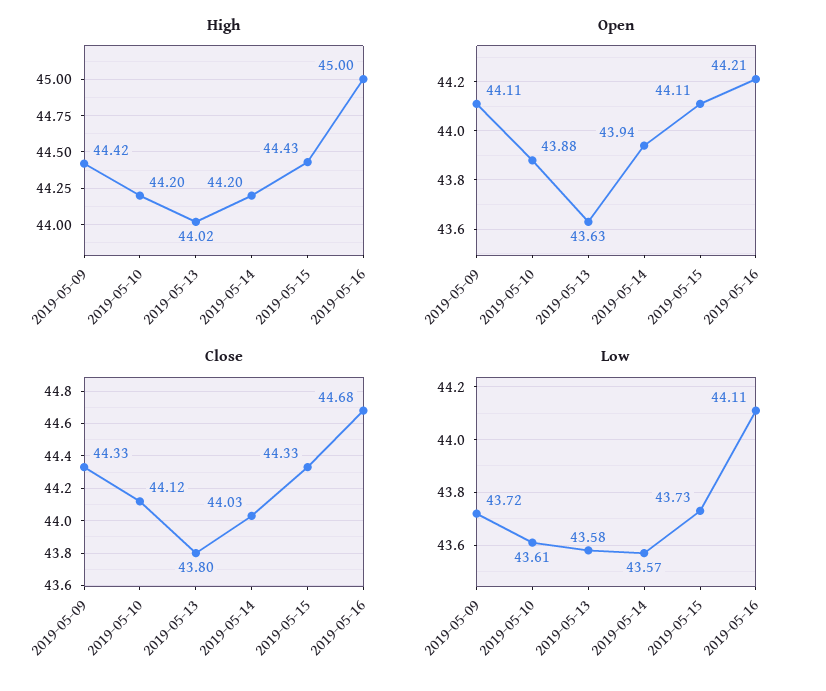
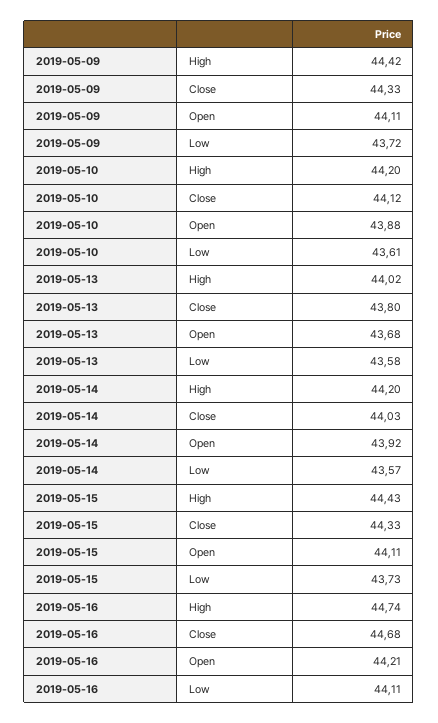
High, 2019-05-16: 45 -> 44.74
Open, 2019-05-13: 43.63 -> 43.68
Open, 2019-05-14: 43.94 -> 43.92

